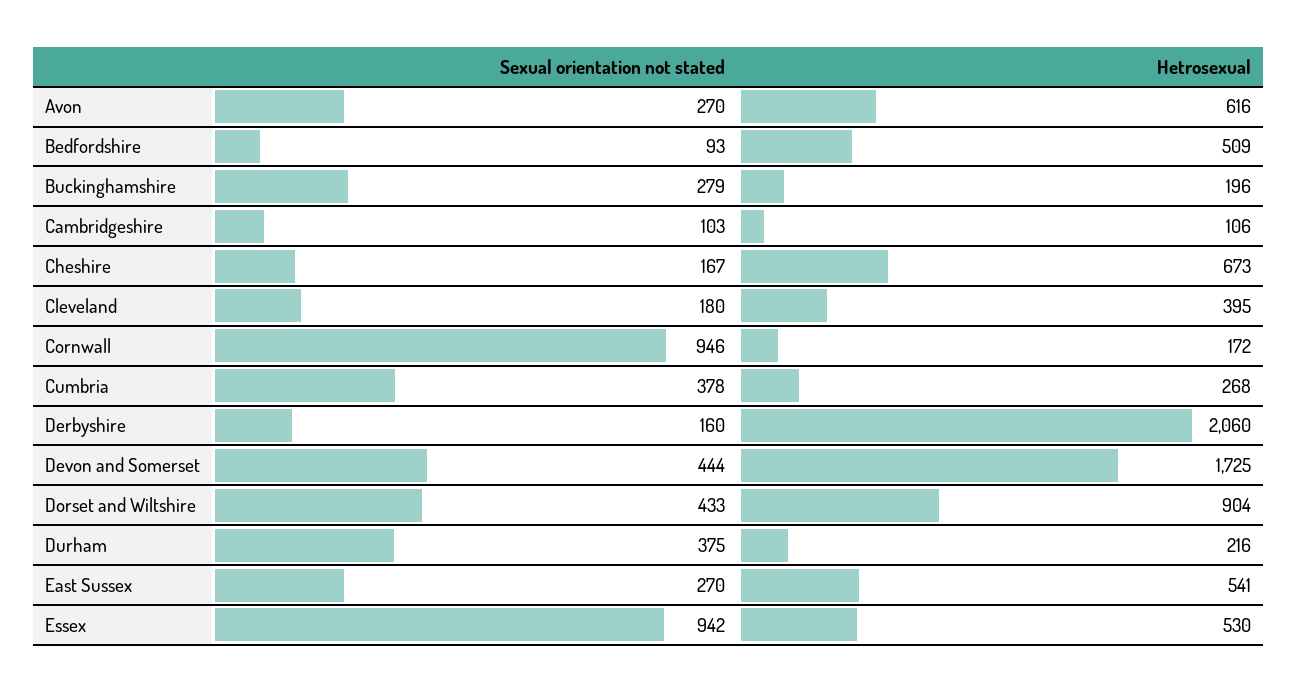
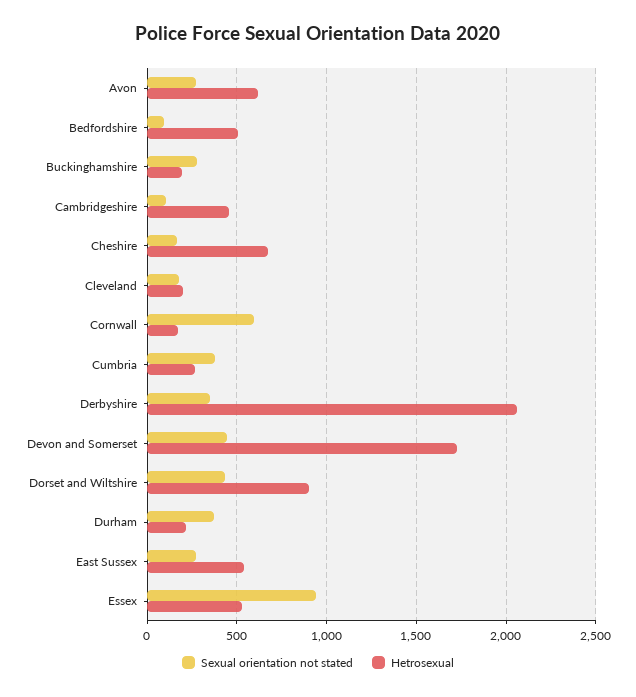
Hetrosexual, Cambridgeshire: 106 -> 450
Hetrosexual, Cleveland: 395 -> 200
Sexual orientation not stated, Cornwall: 946 -> 600
Sexual orientation not stated, Derbyshire: 160 -> 350

